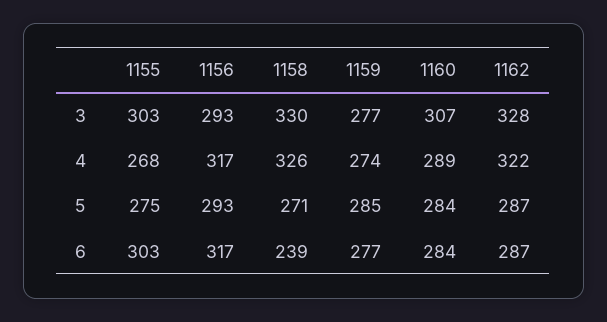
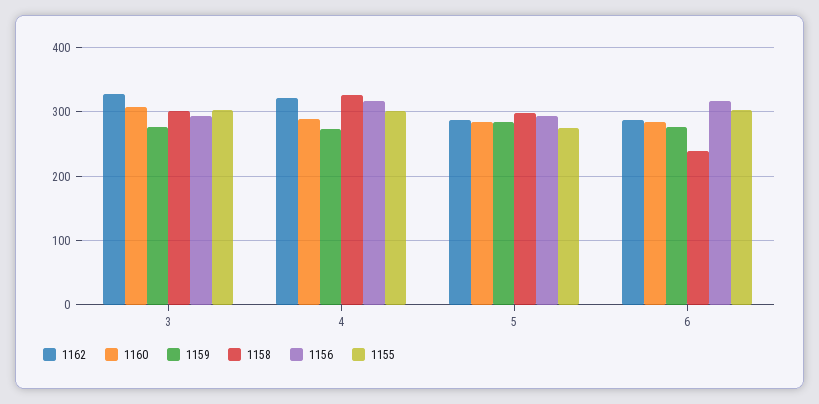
1158, 3: 330 -> 300
1155, 4: 268 -> 300
1158, 5: 271 -> 300

